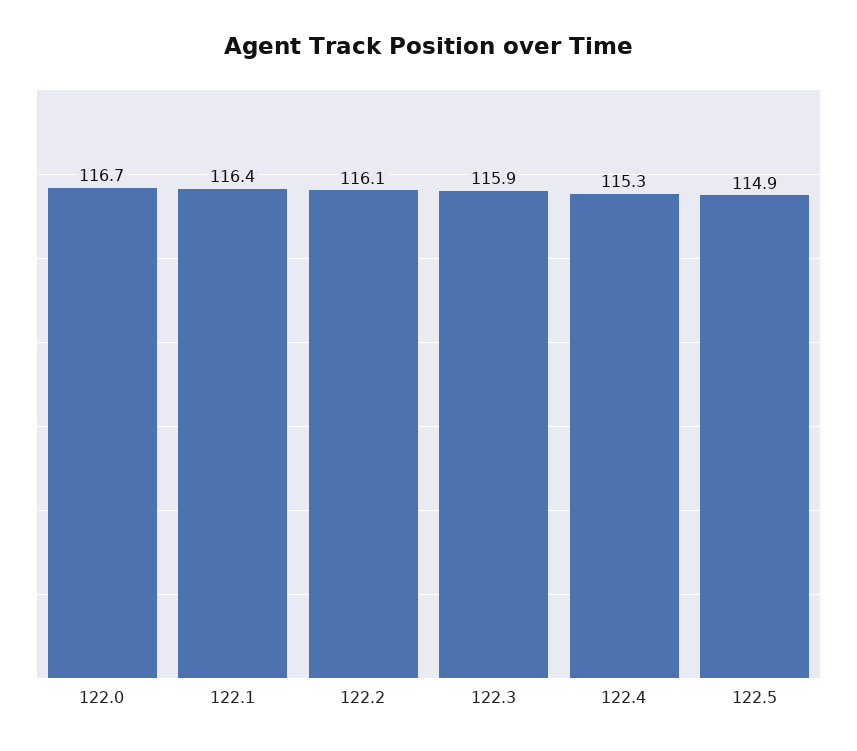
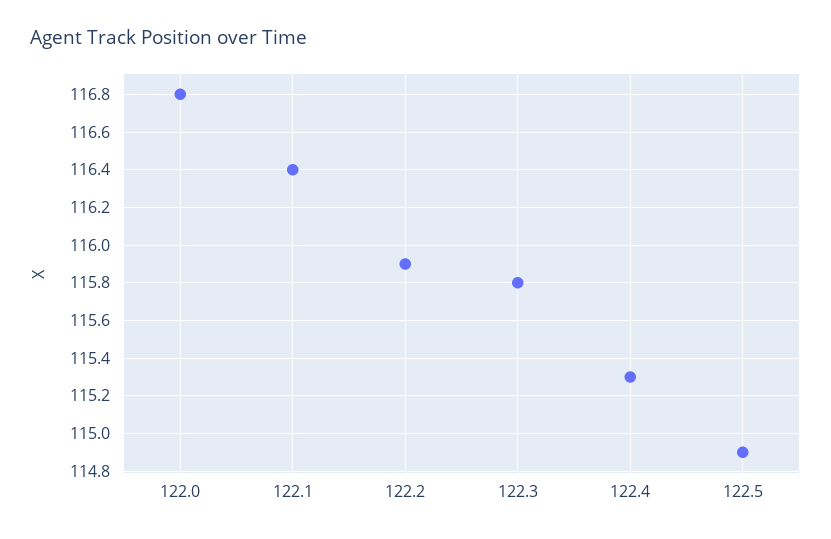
122.0: 116.7 -> 116.8
122.2: 116.1 -> 115.9
122.3: 115.9 -> 115.8

